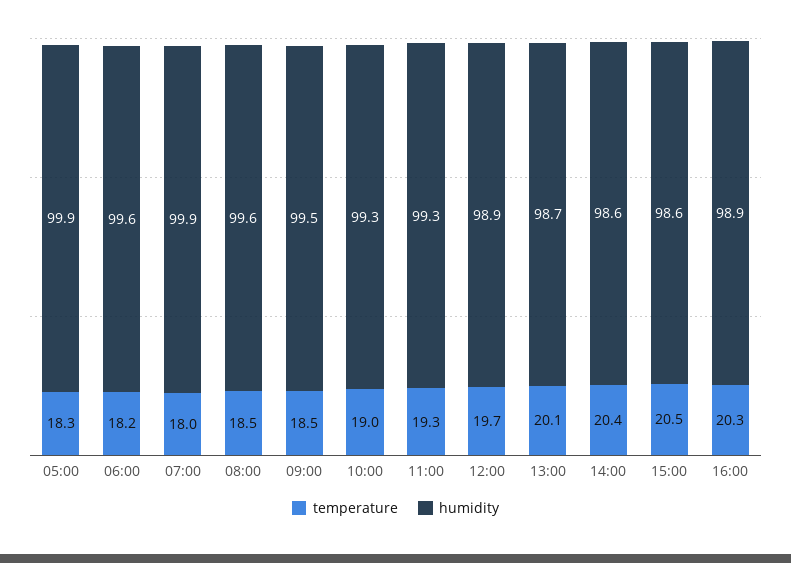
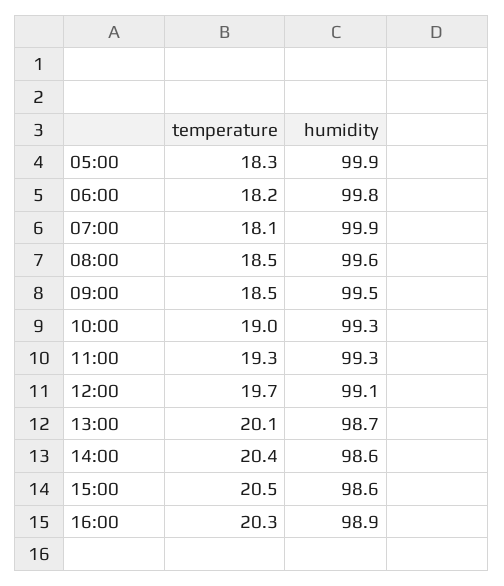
humidity, 06:00: 99.6 -> 99.8
temperature, 07:00: 18 -> 18.1
humidity, 12:00: 98.9 -> 99.1

